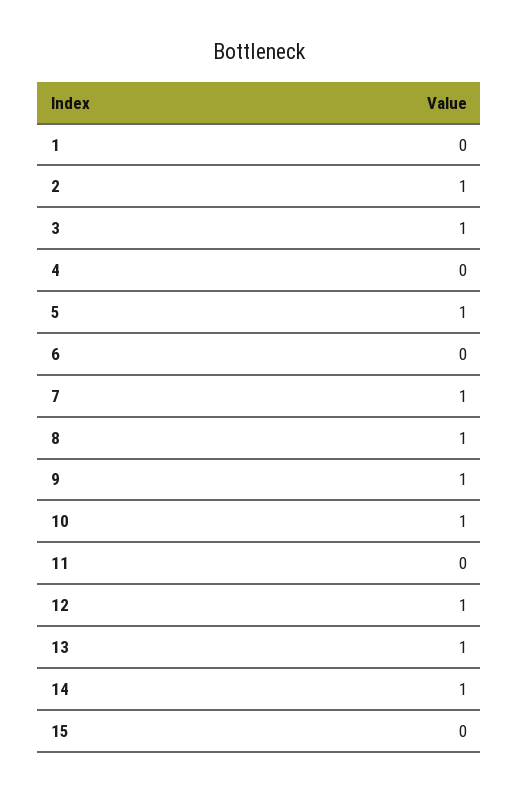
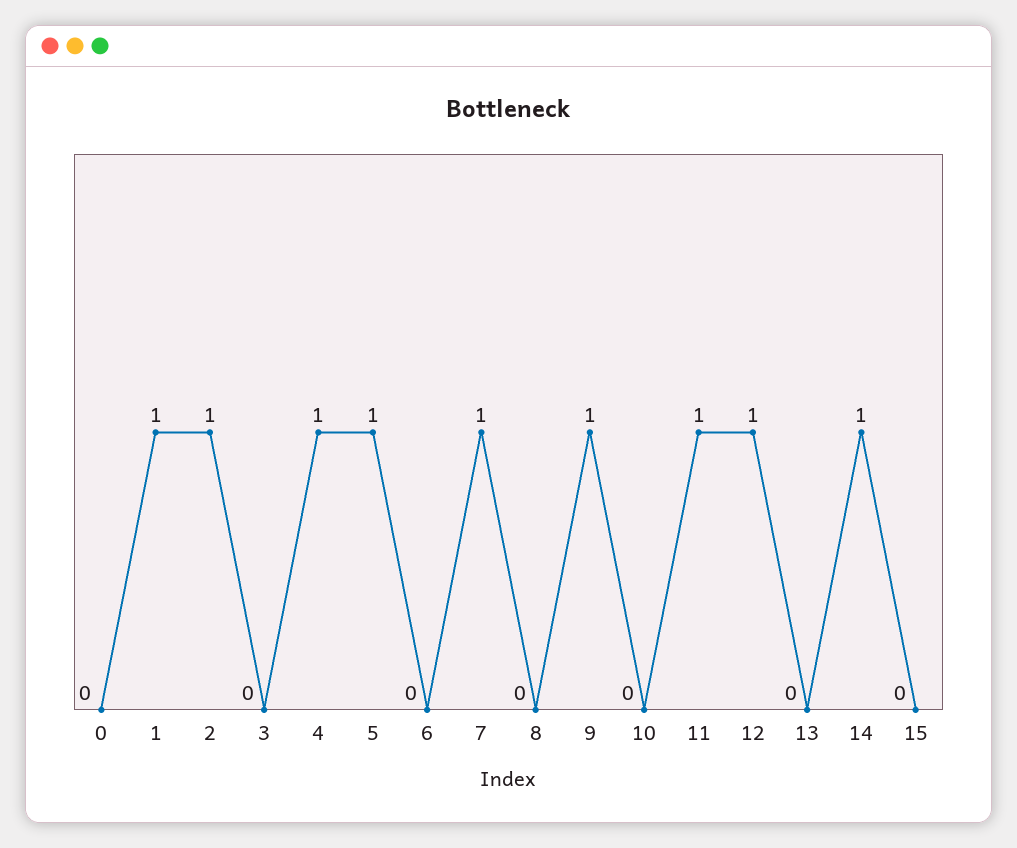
1: 0 -> 1
3: 1 -> 0
4: 0 -> 1
8: 1 -> 0
10: 1 -> 0
11: 0 -> 1
13: 1 -> 0
0: none -> 0

